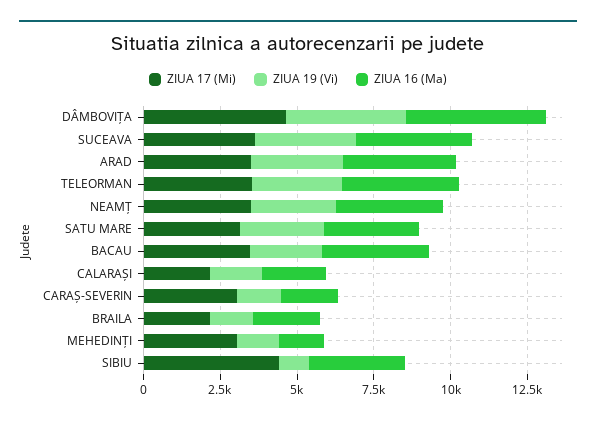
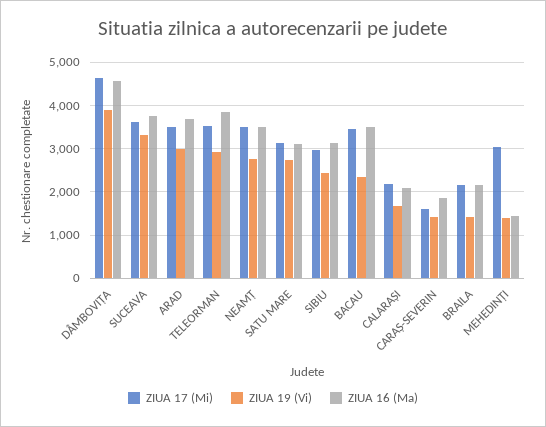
ZIUA 17 (Mi), CARAȘ-SEVERIN: 3000 -> 1600
ZIUA 17 (Mi), SIBIU: 4500 -> 3000
ZIUA 19 (Vi), SIBIU: 1000 -> 2400

